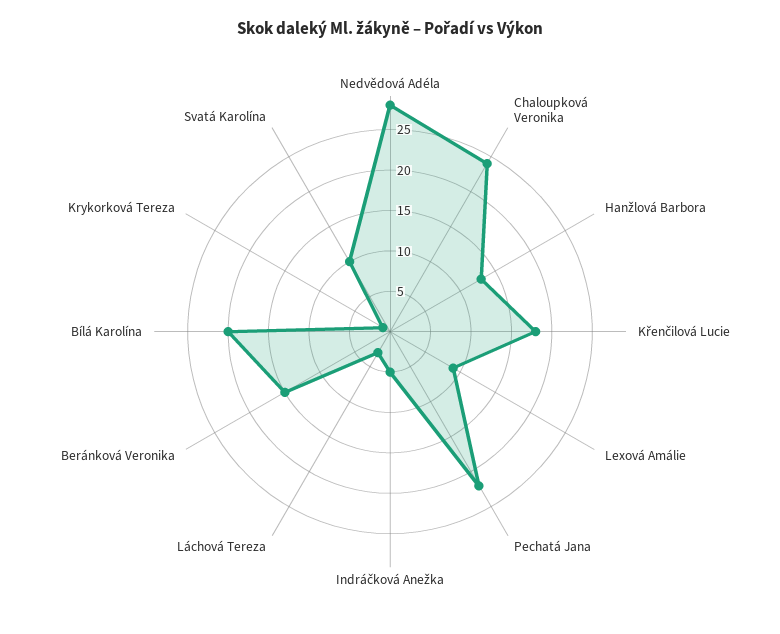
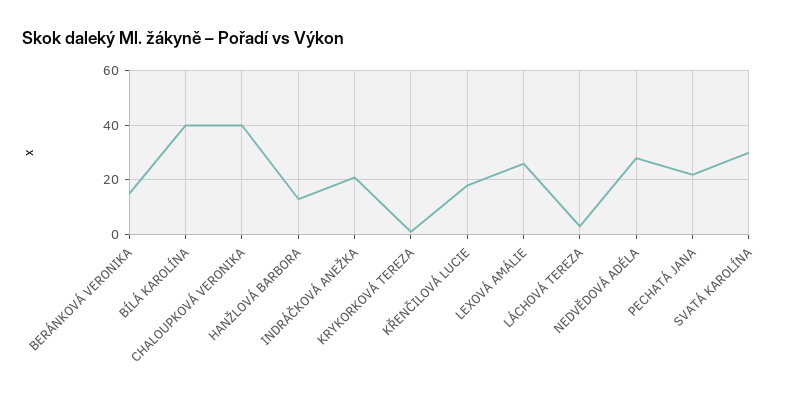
Chaloupková Veronika: 24 -> 40
Lexová Amálie: 9 -> 25
Indráčková Anežka: 5 -> 20
Bílá Karolína: 20 -> 40
Svatá Karolína: 10 -> 30

